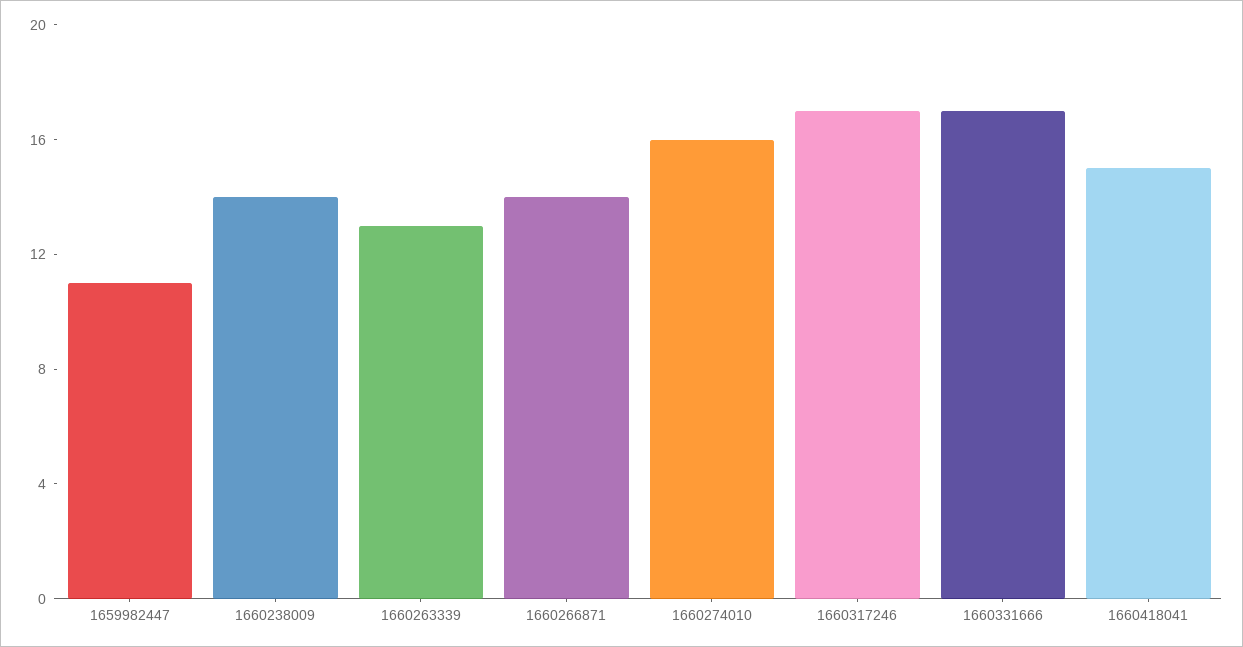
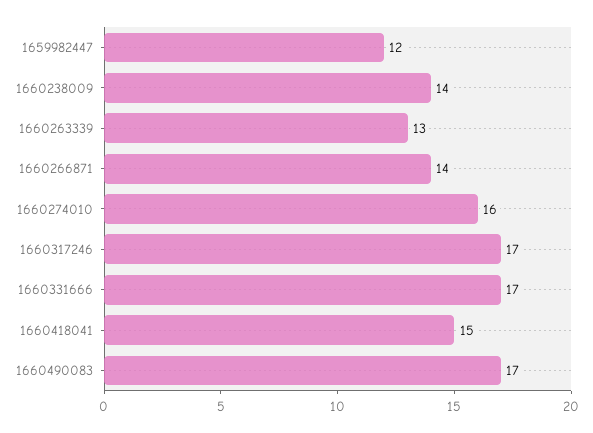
1659982447: 11 -> 12
1660490083: none -> 17

